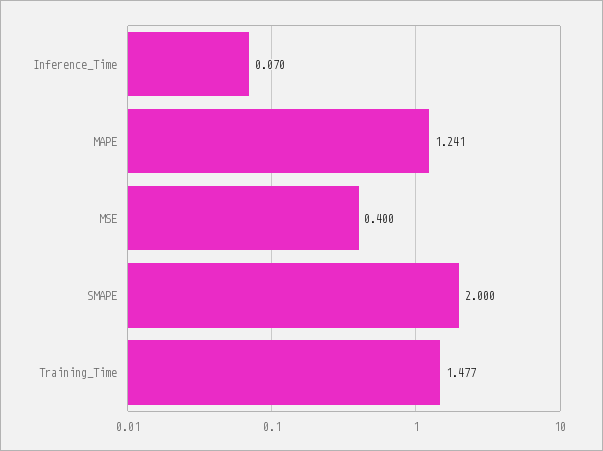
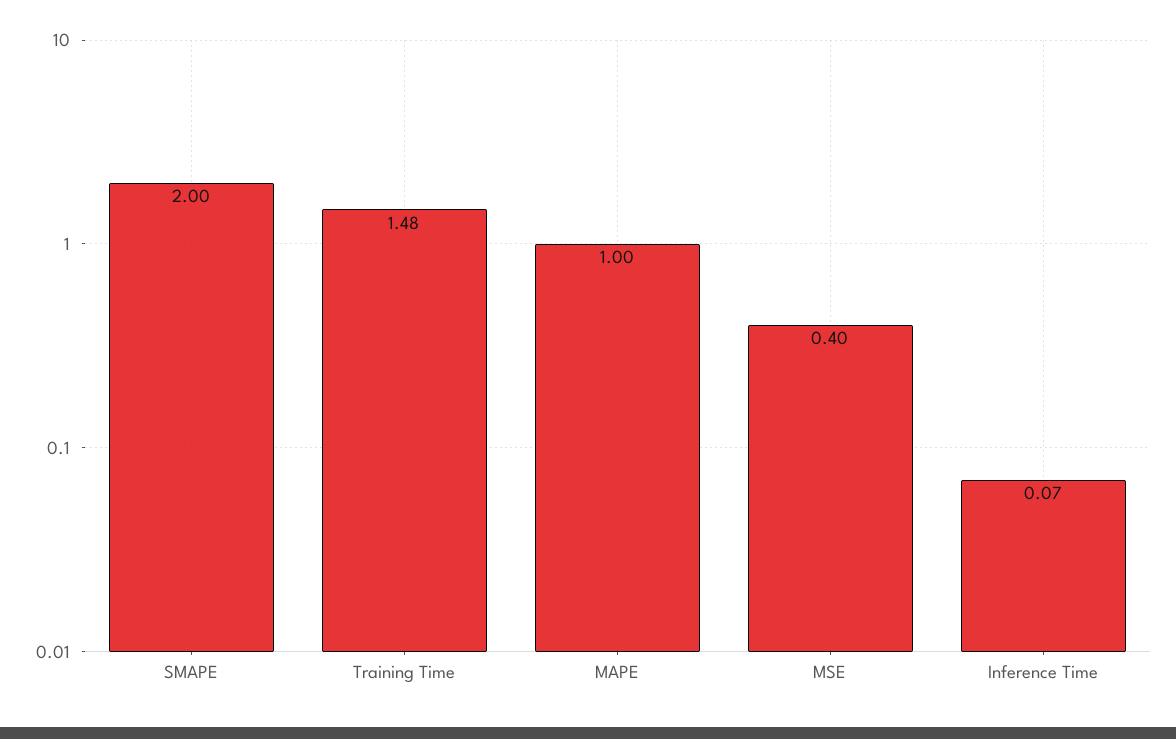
MAPE: 1.241 -> 1

